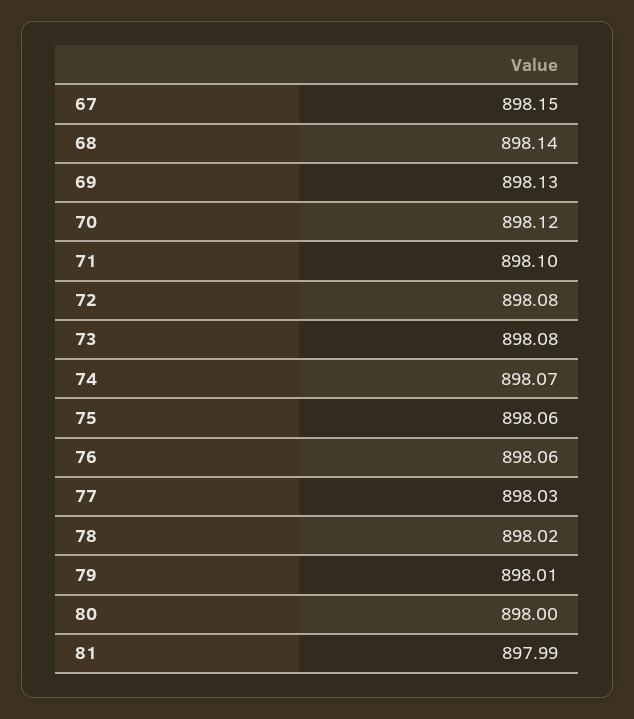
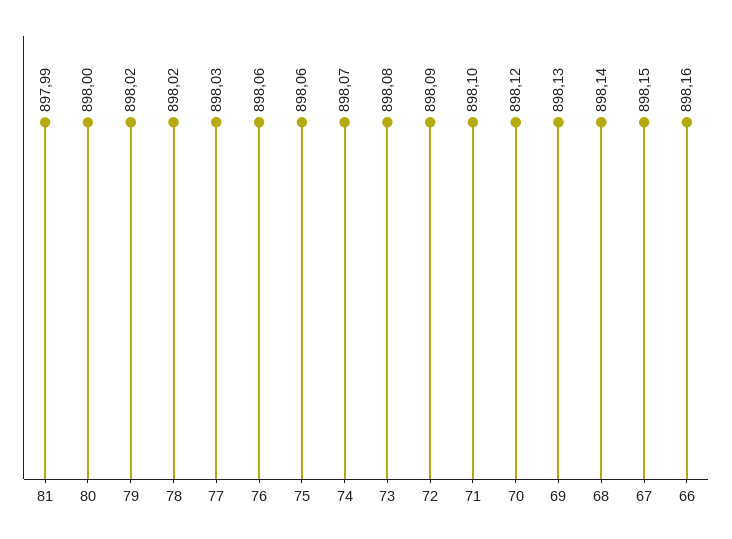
72: 898.08 -> 898.09
79: 898.01 -> 898.02
66: none -> 898.16

